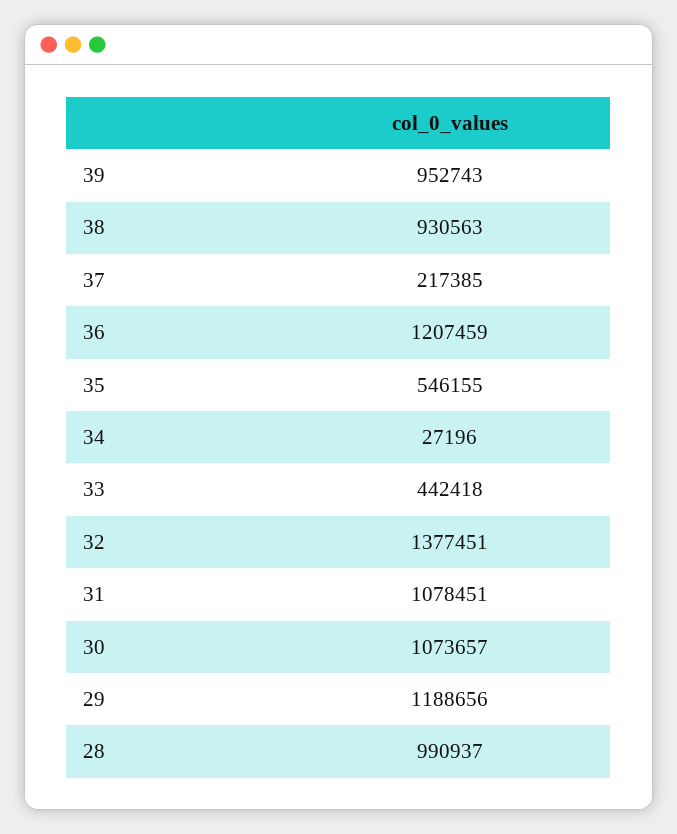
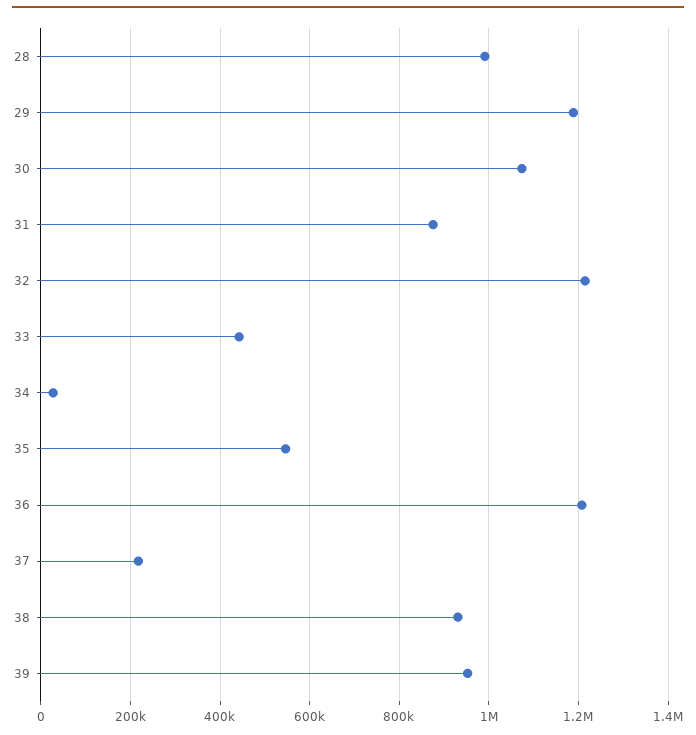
32: 1377451 -> 1220000
31: 1078451 -> 880000

